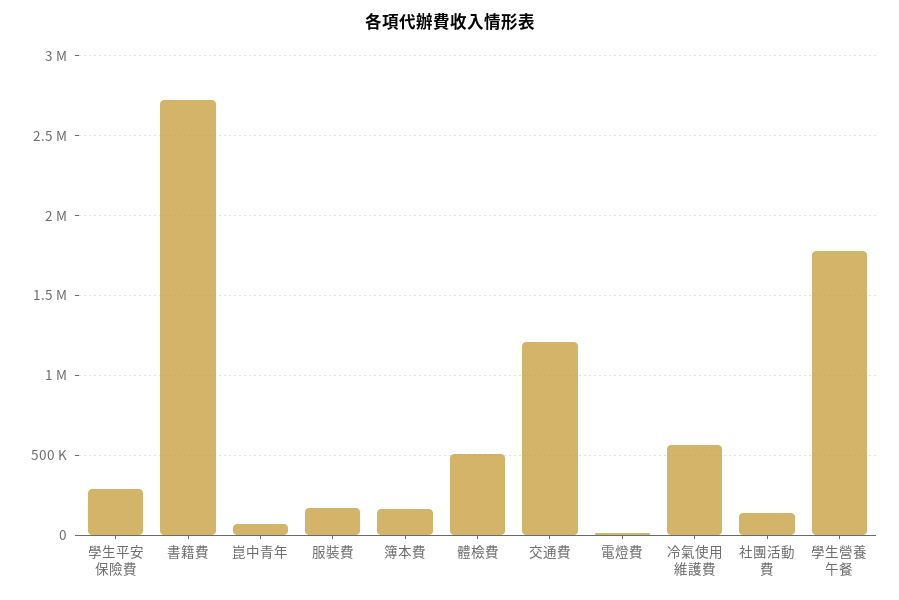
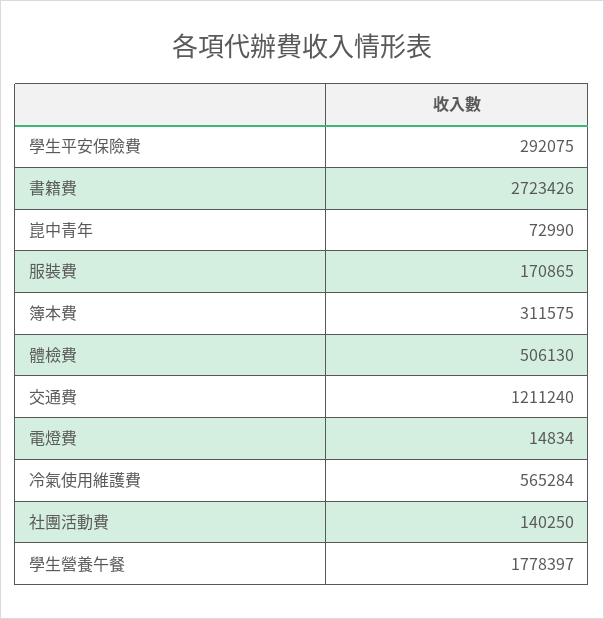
簿本費: 150000 -> 311575

